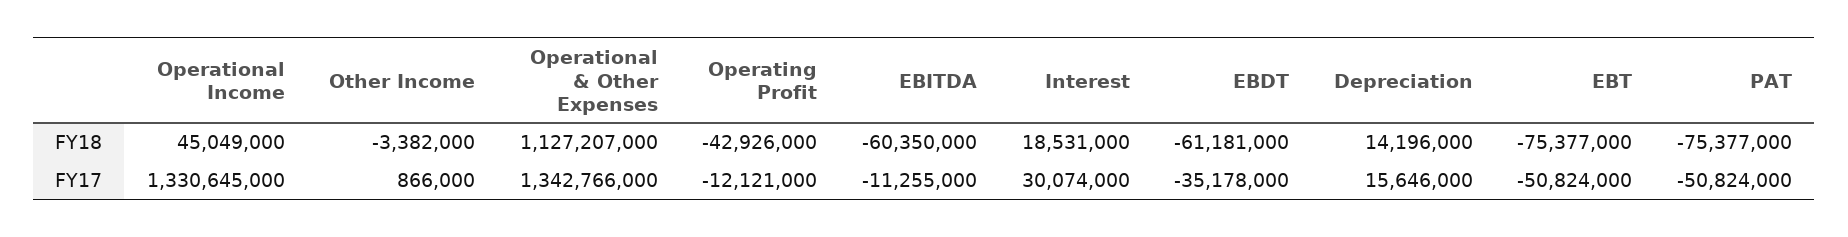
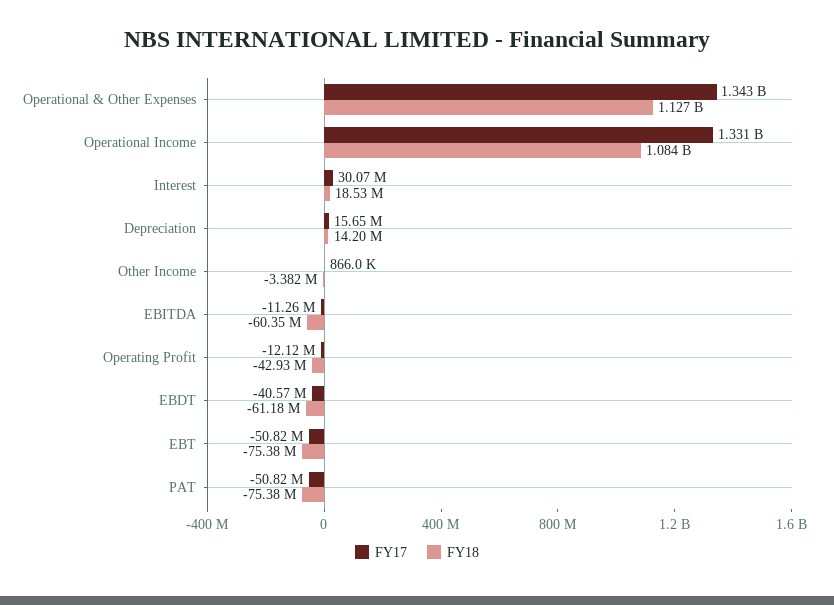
FY18, Operational Income: 45049000 -> 1084000000
FY17, EBDT: -35178000 -> -40570000

